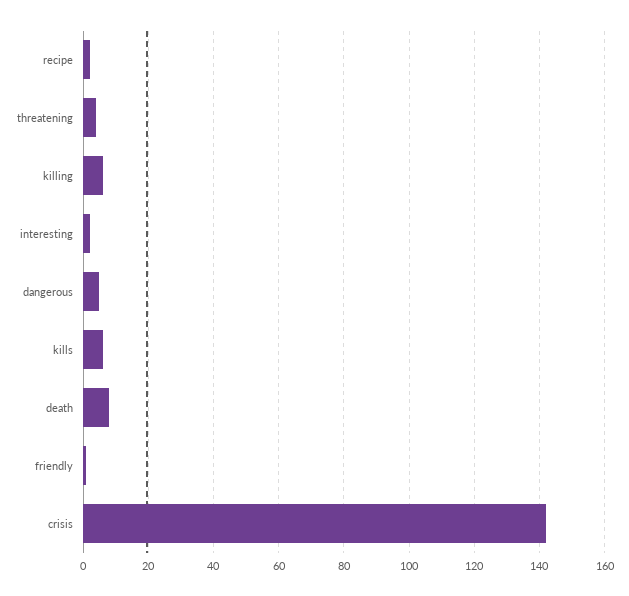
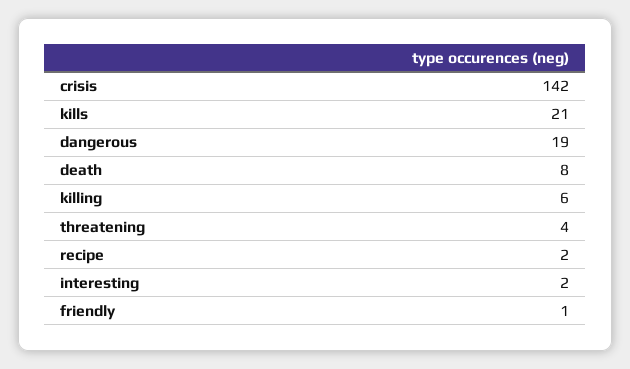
dangerous: 5 -> 19
kills: 5 -> 21

